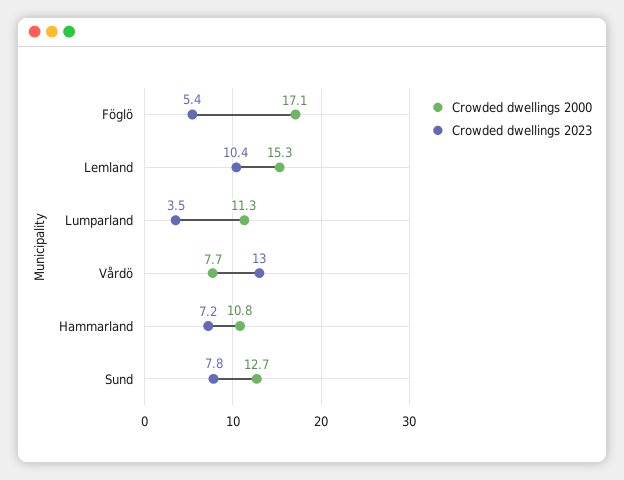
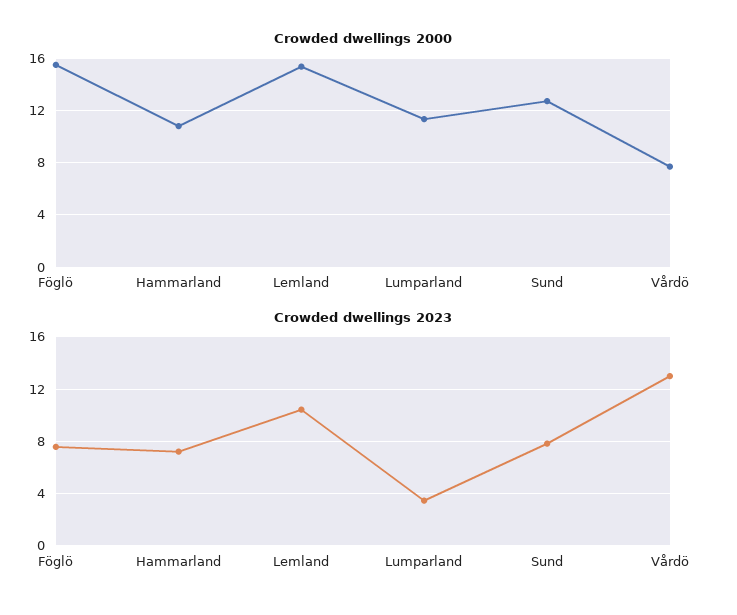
Crowded dwellings 2000, Föglö: 17.1 -> 15.5
Crowded dwellings 2023, Föglö: 5.4 -> 7.5

